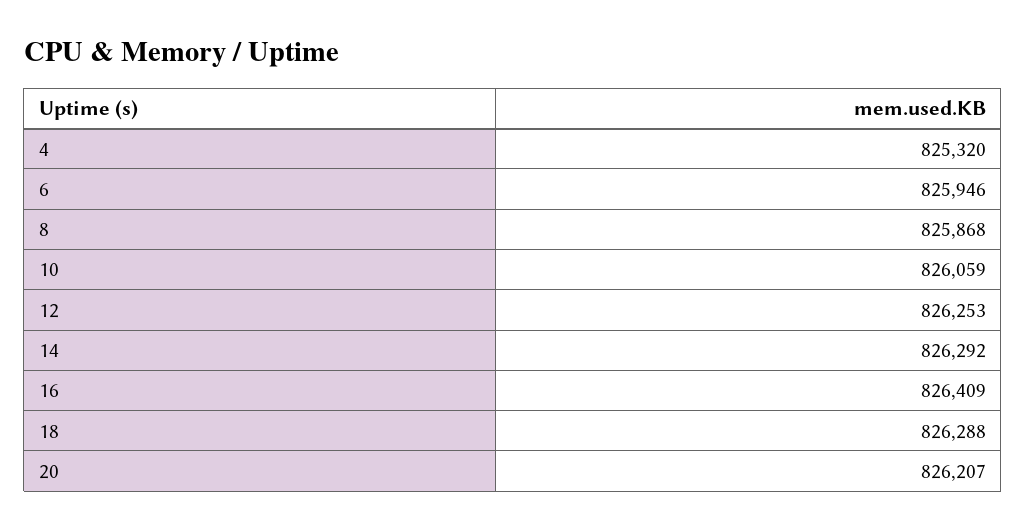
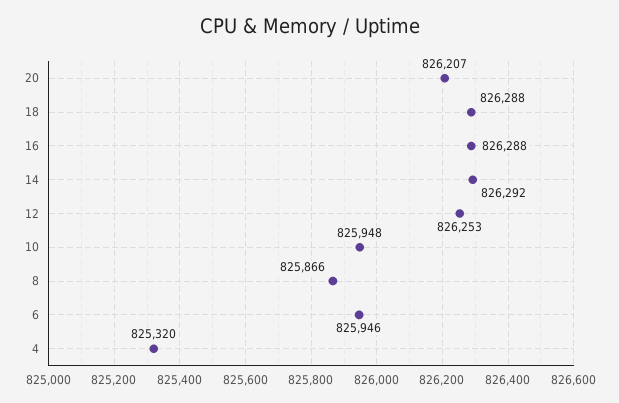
8: 825868 -> 825866
10: 826059 -> 825948
16: 826409 -> 826288

